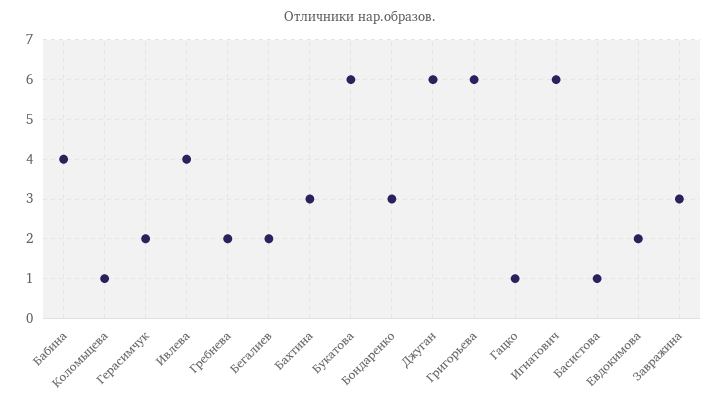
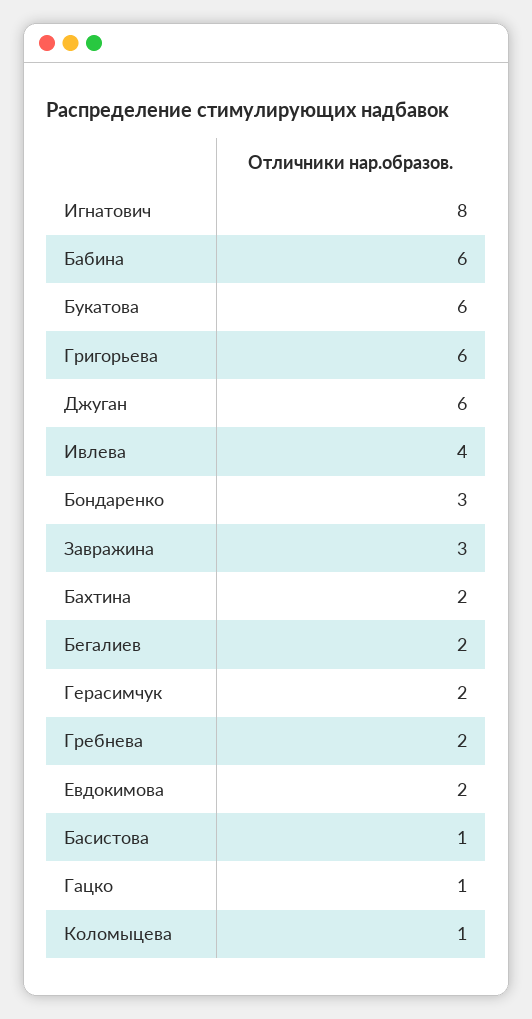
Бабина: 4 -> 6
Бахтина: 3 -> 2
Игнатович: 6 -> 8

